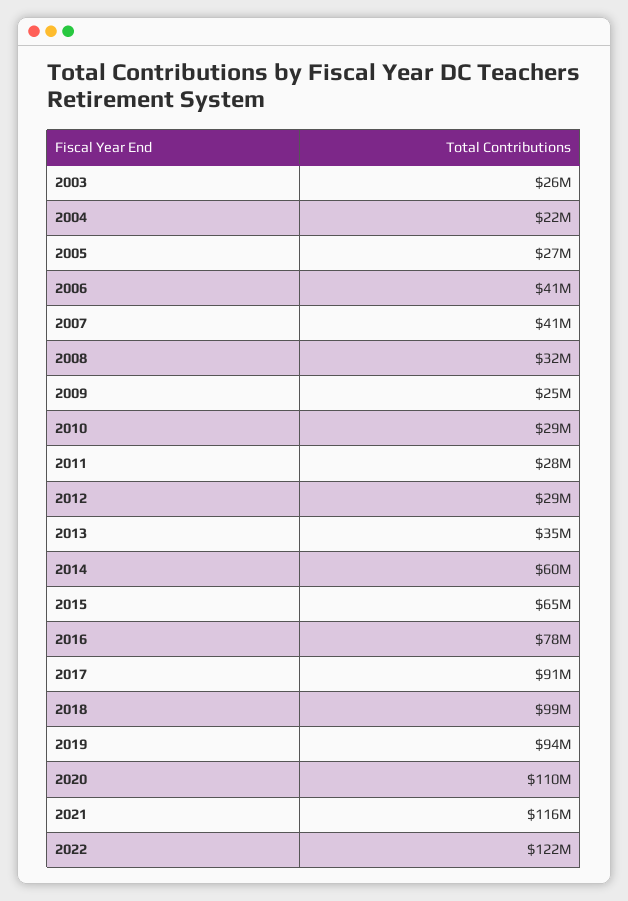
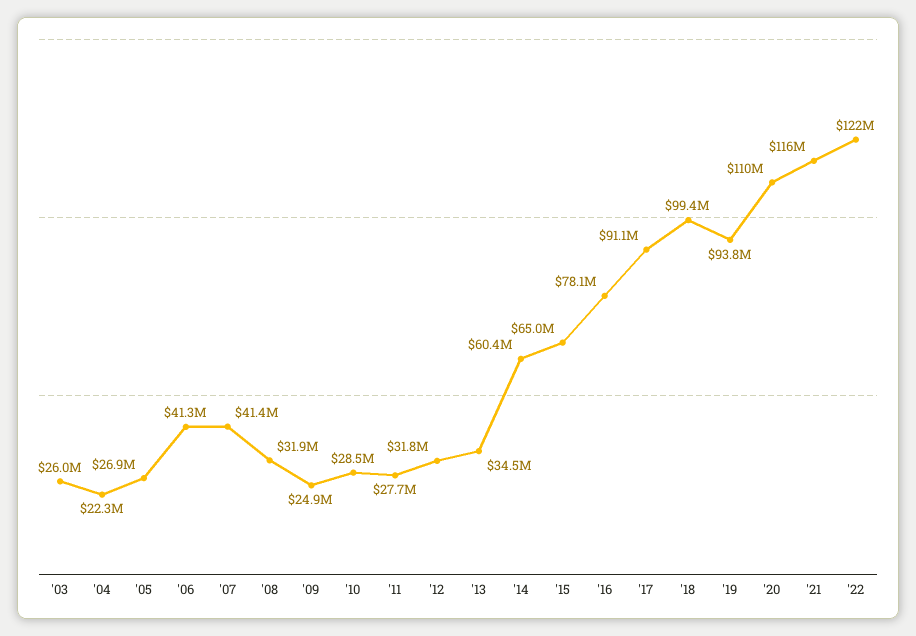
2012: 29000000 -> 31800000

